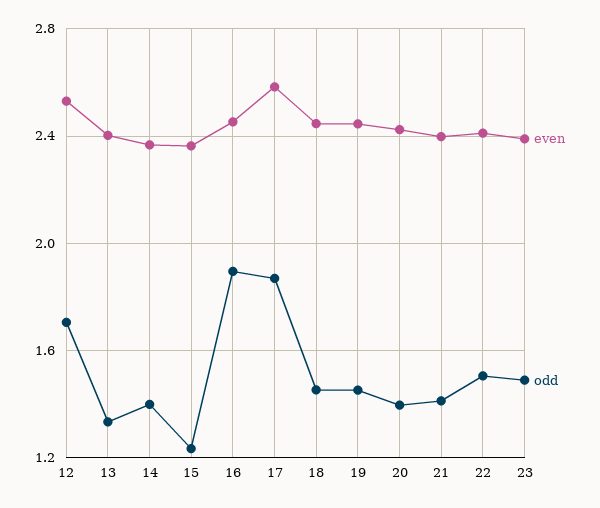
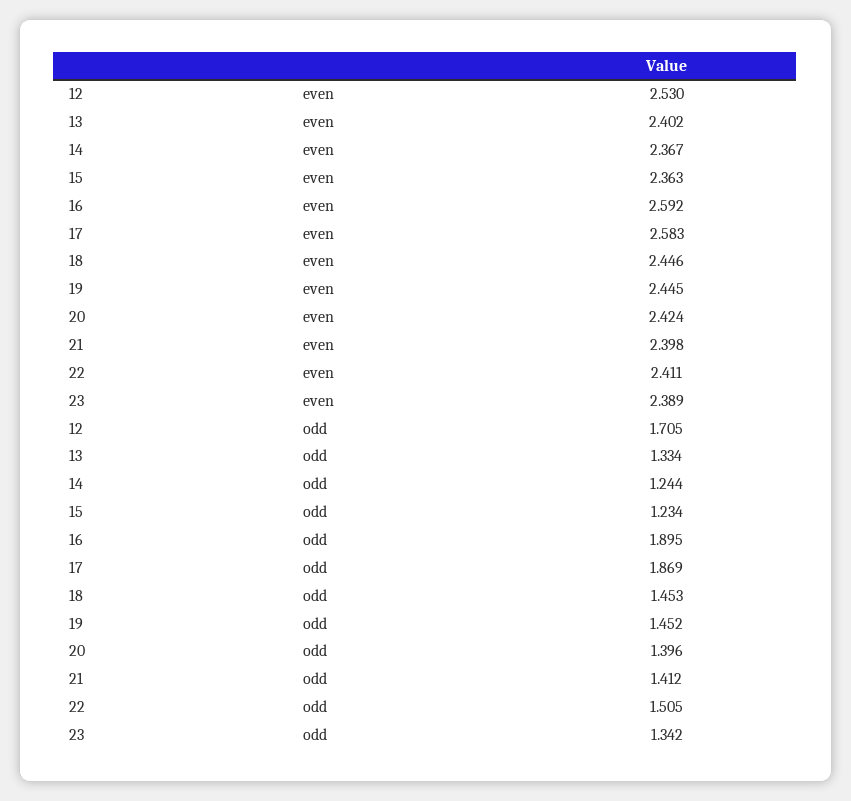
odd, 14: 1.4 -> 1.244
even, 16: 2.45 -> 2.592
odd, 23: 1.5 -> 1.342

